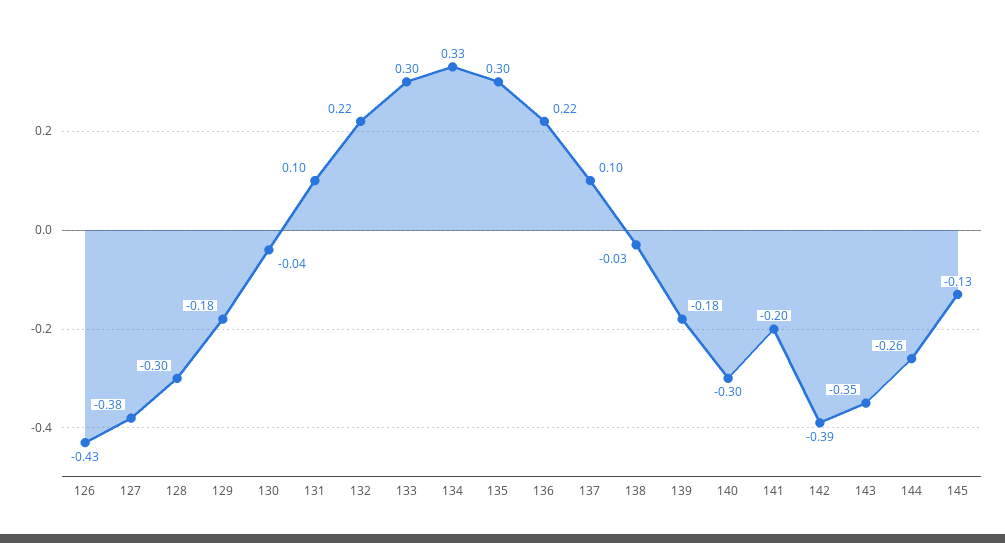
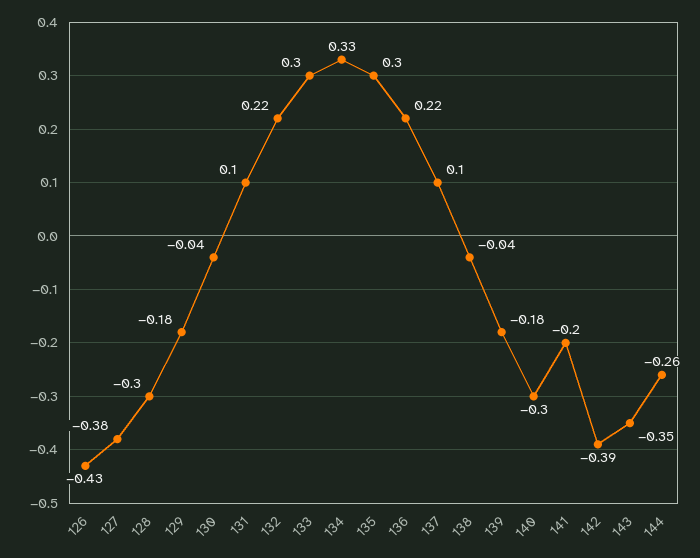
138: -0.03 -> -0.04
145: -0.13 -> none

